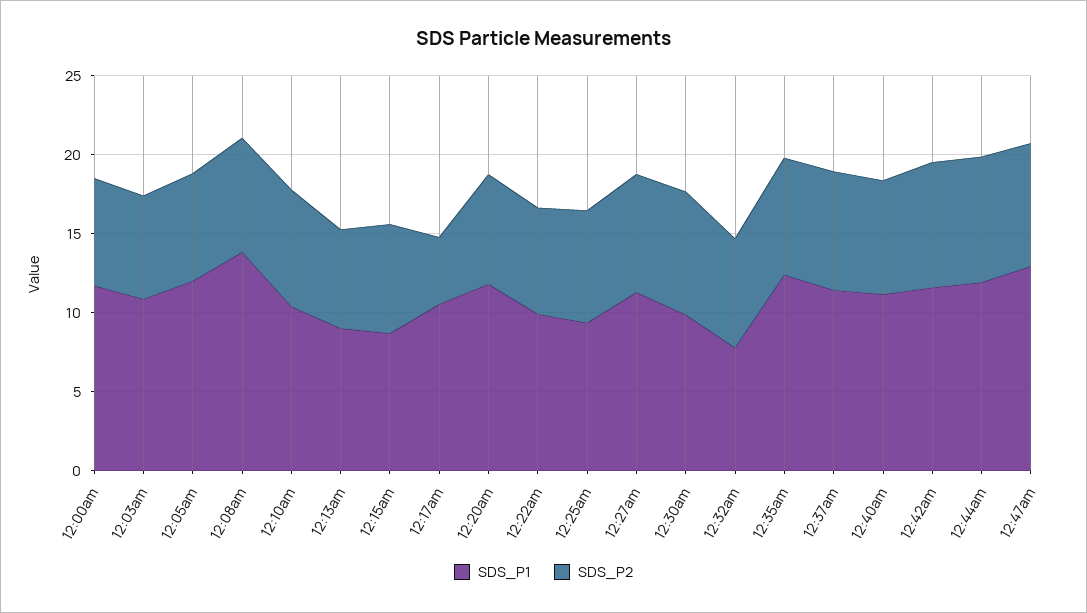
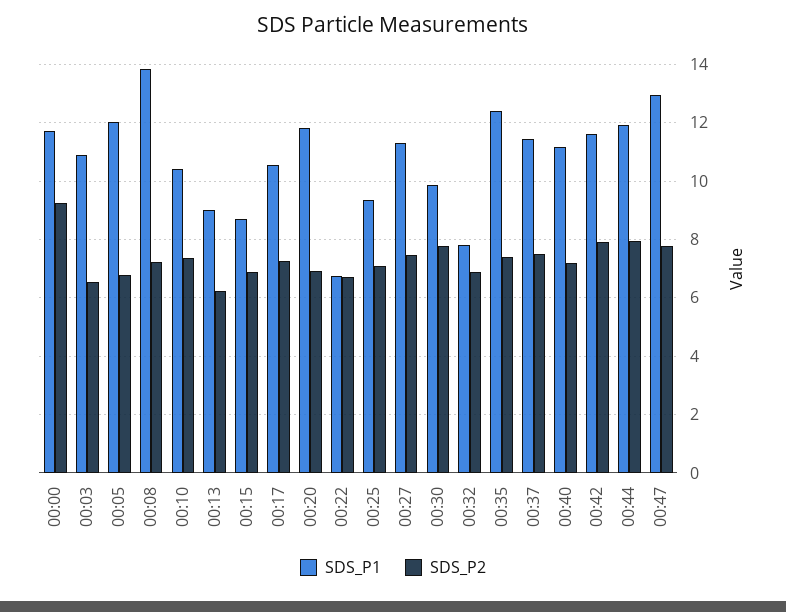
SDS_P2, 12:00am: 7 -> 9.25
SDS_P2, 12:17am: 4 -> 7.25
SDS_P1, 12:22am: 10 -> 6.75

